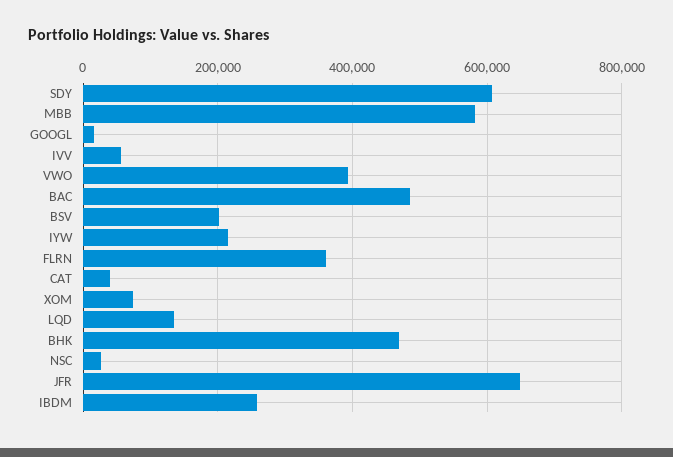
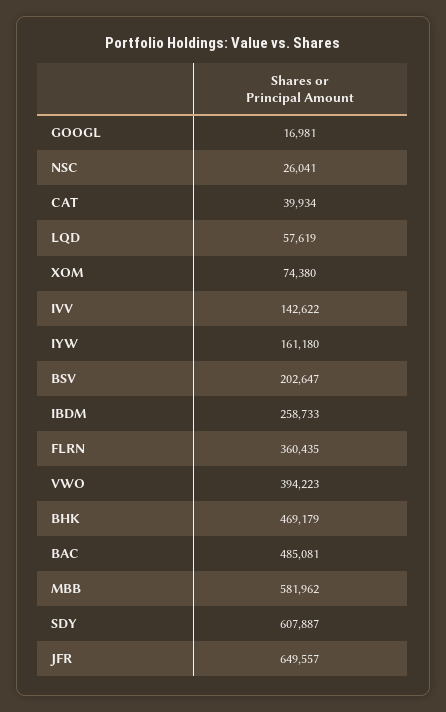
IVV: 60000 -> 142622
IYW: 220000 -> 161180
LQD: 140000 -> 57619

